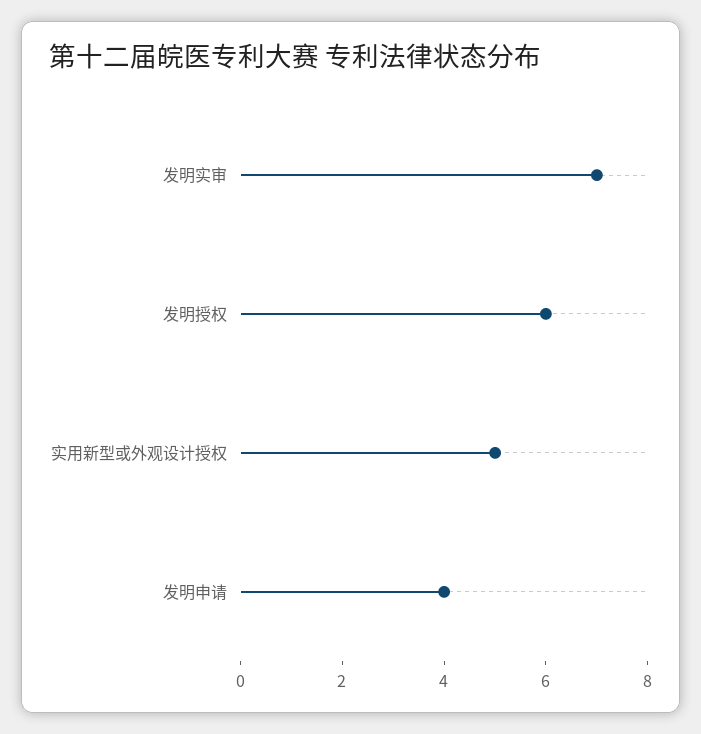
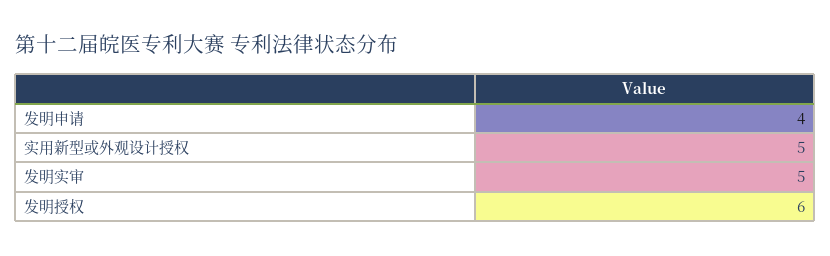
发明实审: 7 -> 5

